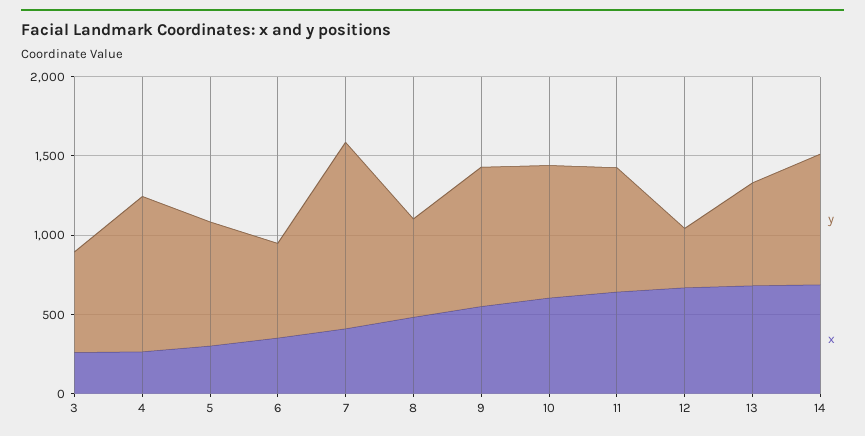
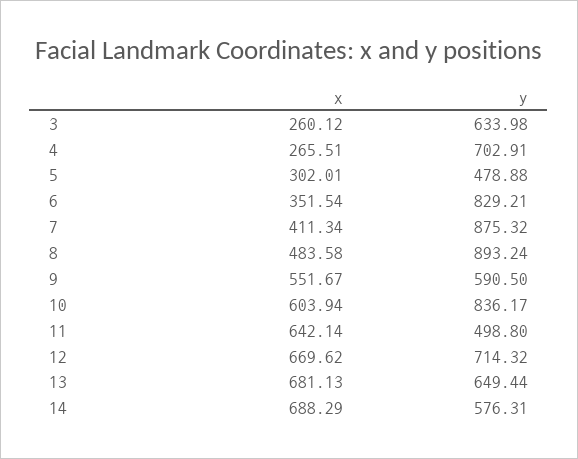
y, 4: 1000 -> 702.91
y, 5: 800 -> 478.88
y, 6: 600 -> 829.21
y, 7: 1200 -> 875.32
y, 8: 600 -> 893.24
y, 9: 900 -> 590.5
y, 11: 800 -> 498.8
y, 12: 400 -> 714.32
y, 14: 800 -> 576.31

